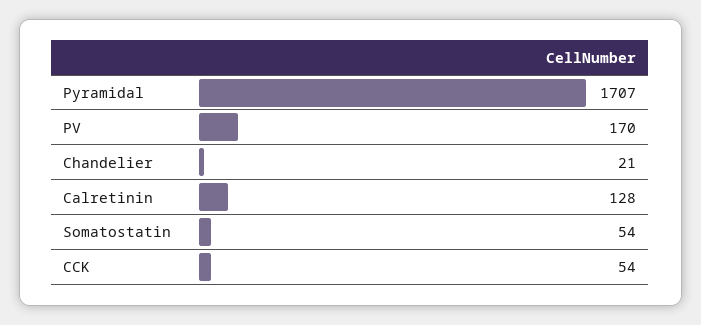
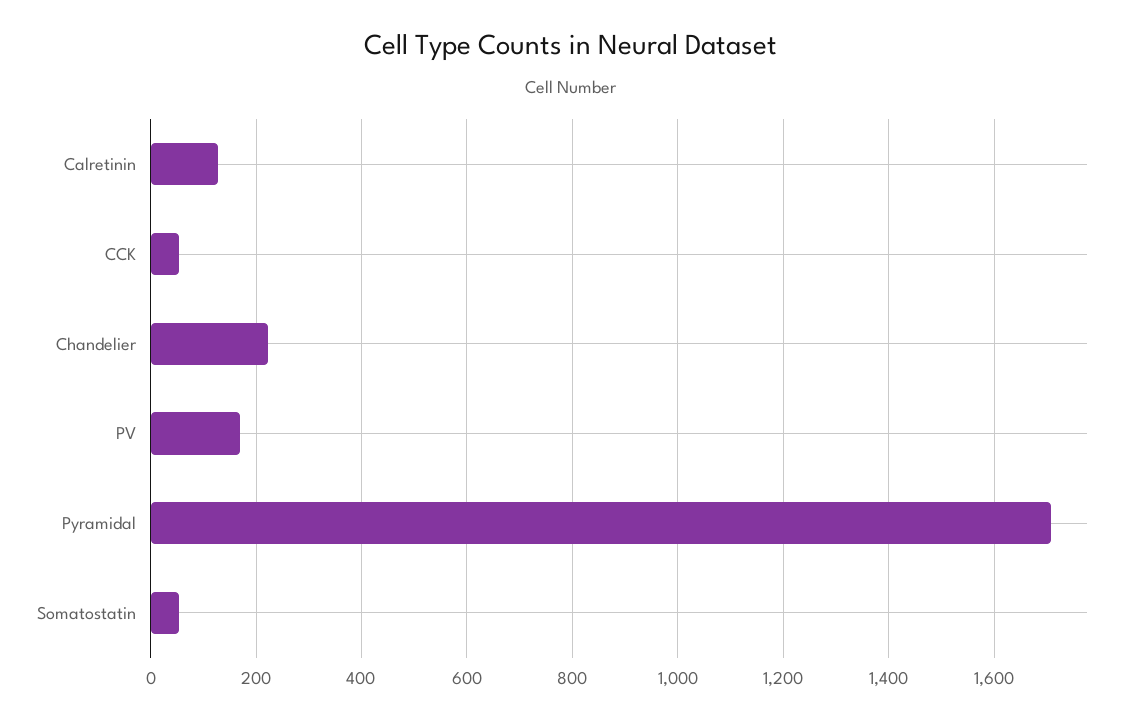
Chandelier: 21 -> 220

